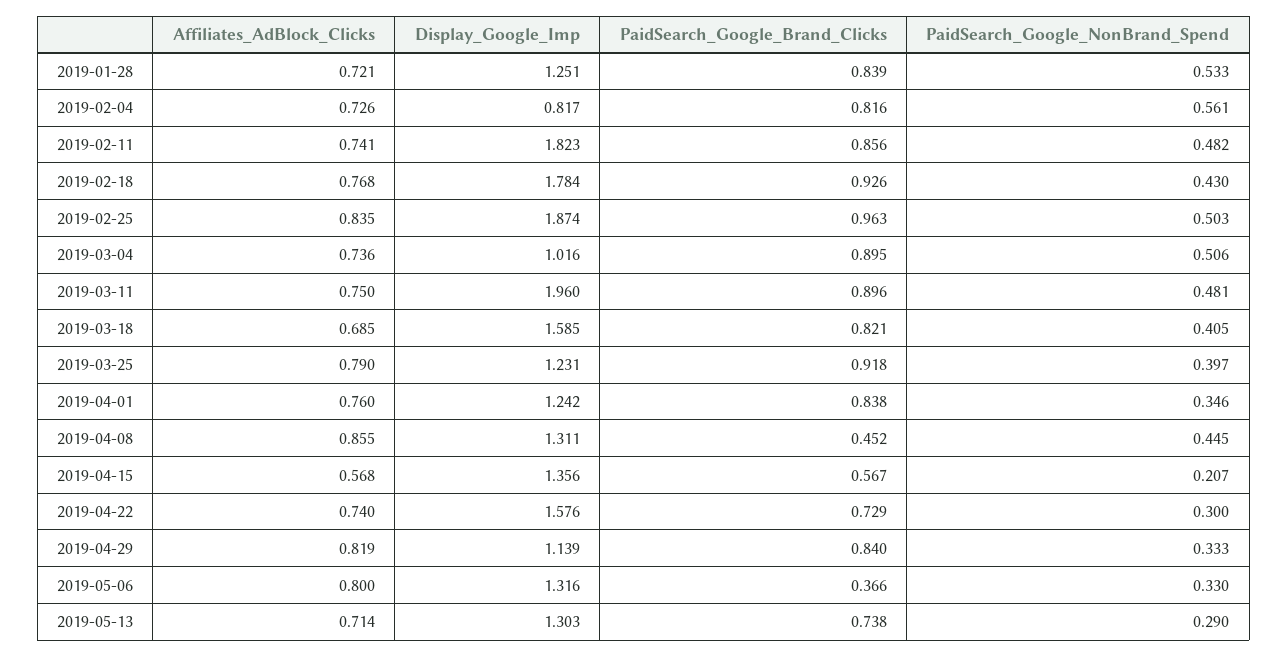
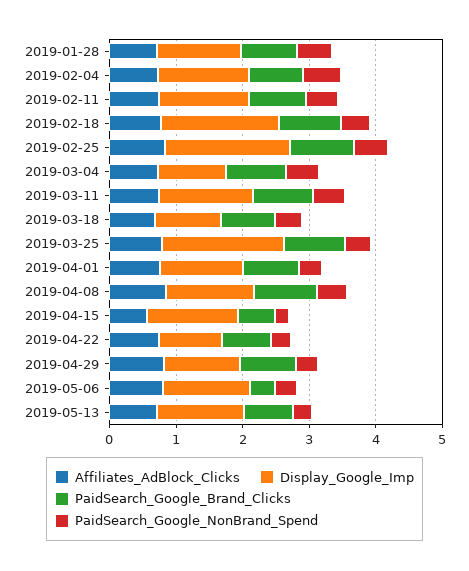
Display_Google_Imp, 2019-02-04: 0.817 -> 1.4
Display_Google_Imp, 2019-02-11: 1.823 -> 1.4
Display_Google_Imp, 2019-03-11: 1.96 -> 1.4
Display_Google_Imp, 2019-03-18: 1.585 -> 1
Display_Google_Imp, 2019-03-25: 1.231 -> 1.8
PaidSearch_Google_Brand_Clicks, 2019-04-08: 0.452 -> 1
Display_Google_Imp, 2019-04-22: 1.576 -> 1

